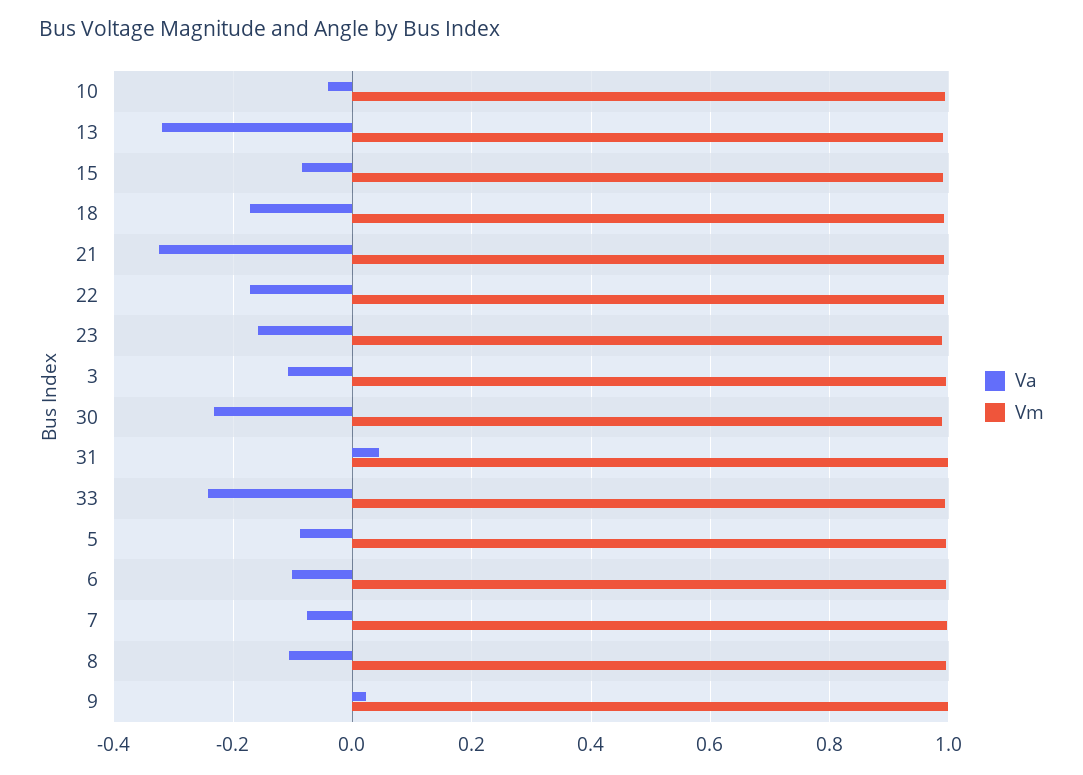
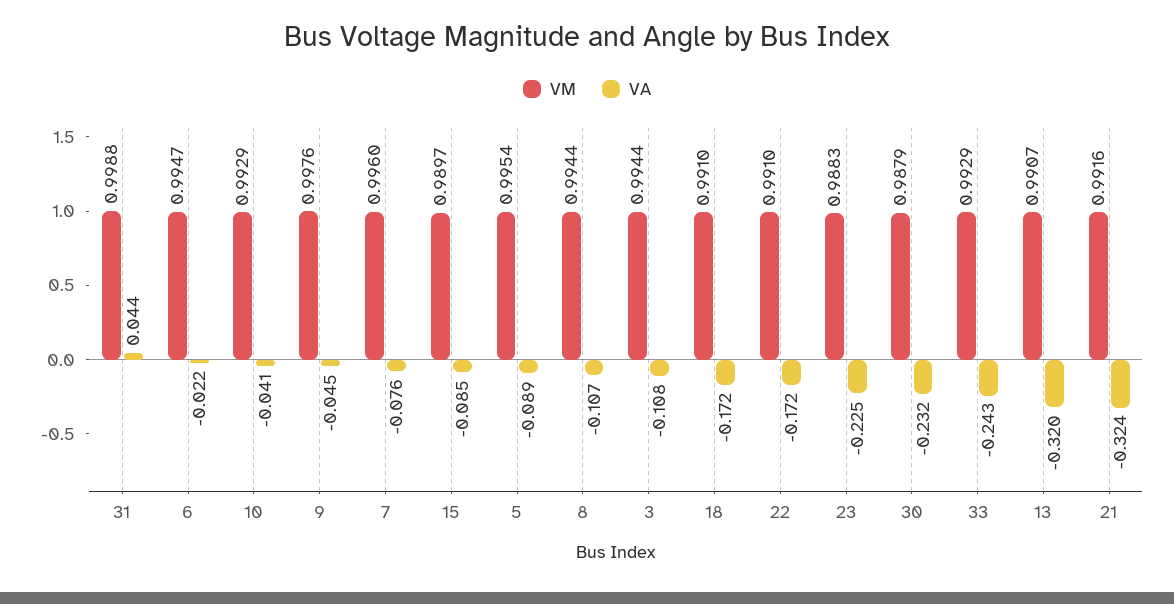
Va, 23: -0.16 -> -0.225
Va, 6: -0.1 -> -0.022
Va, 9: 0.02 -> -0.045

